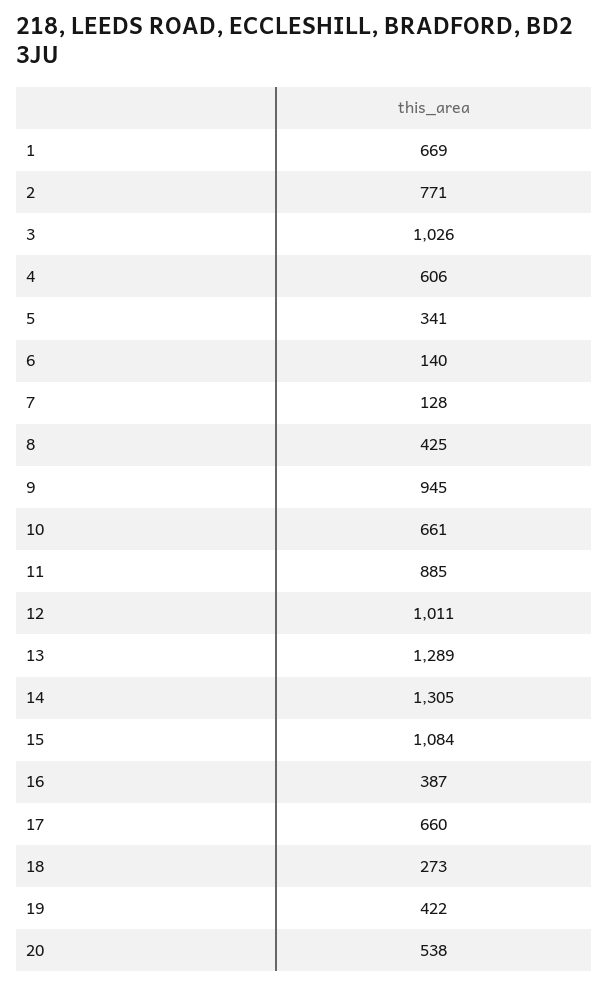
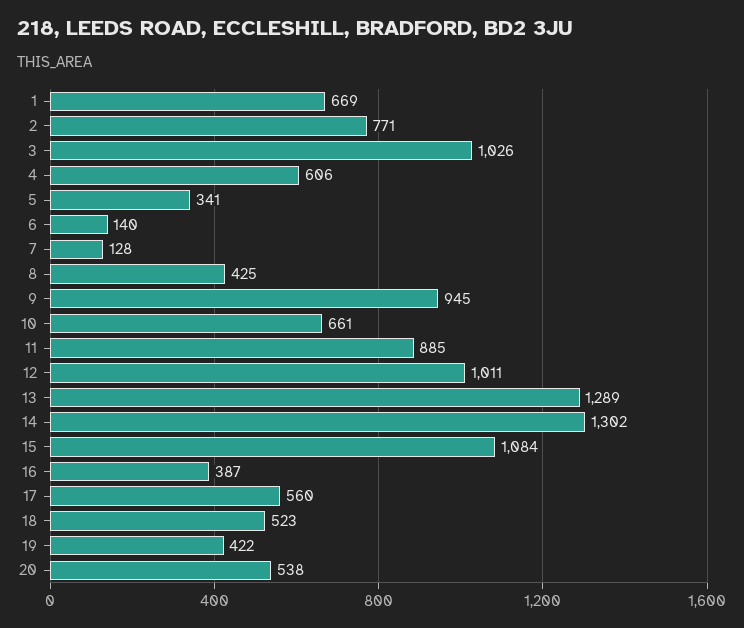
14: 1305 -> 1302
17: 660 -> 560
18: 273 -> 523

